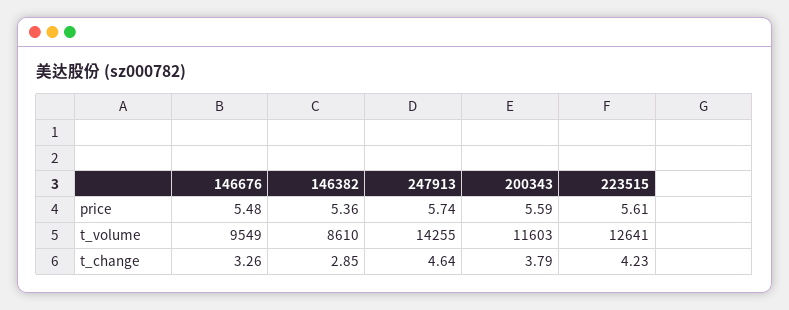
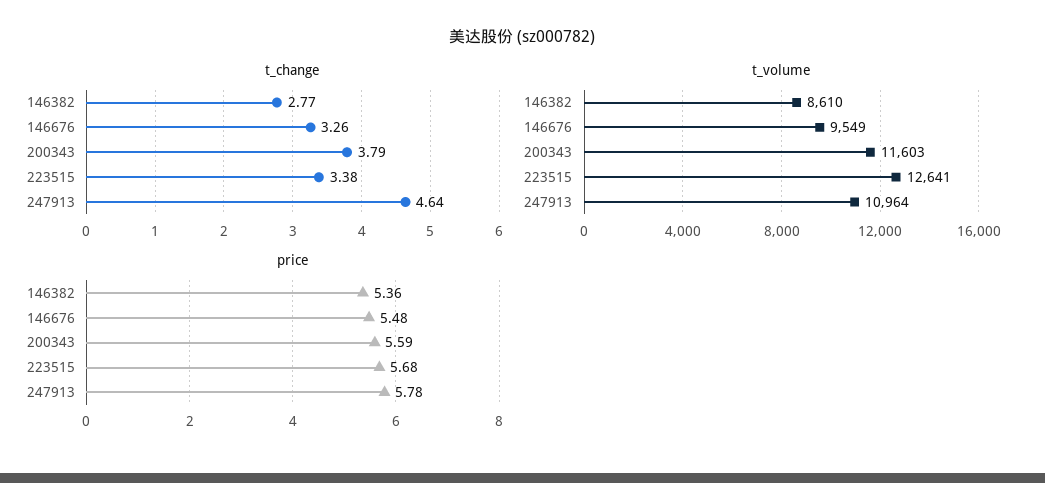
price, 247913: 5.74 -> 5.78
price, 223515: 5.61 -> 5.68
t_volume, 247913: 14255 -> 10964
t_change, 146382: 2.85 -> 2.77
t_change, 223515: 4.23 -> 3.38

